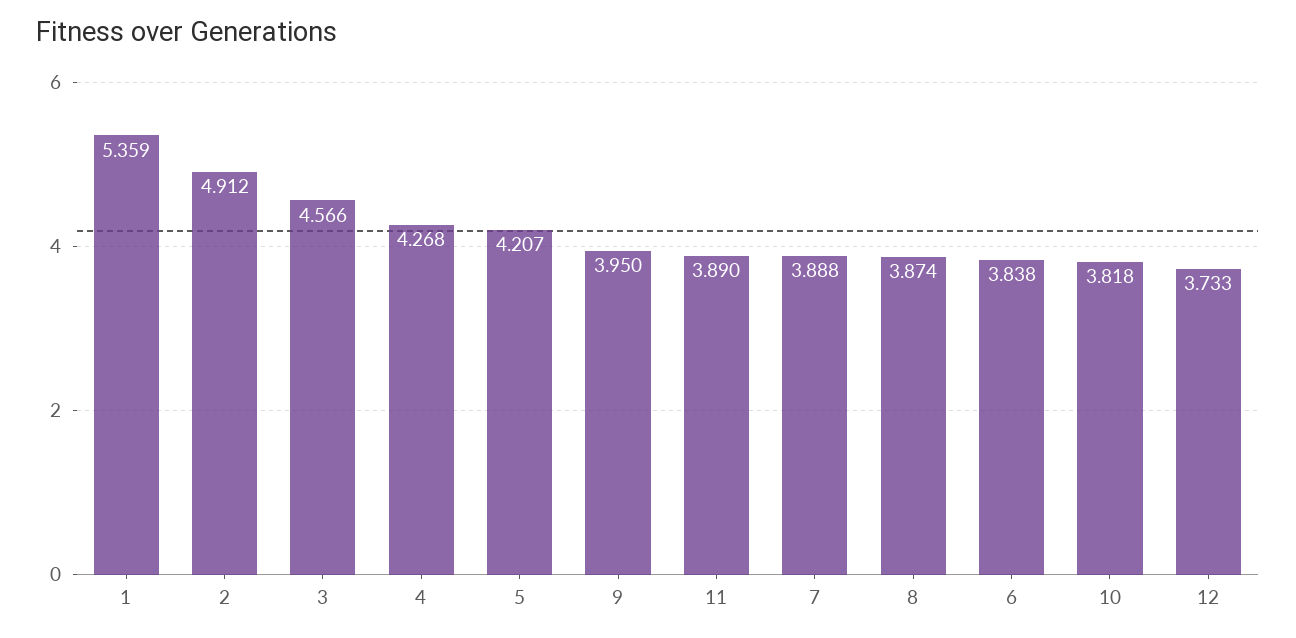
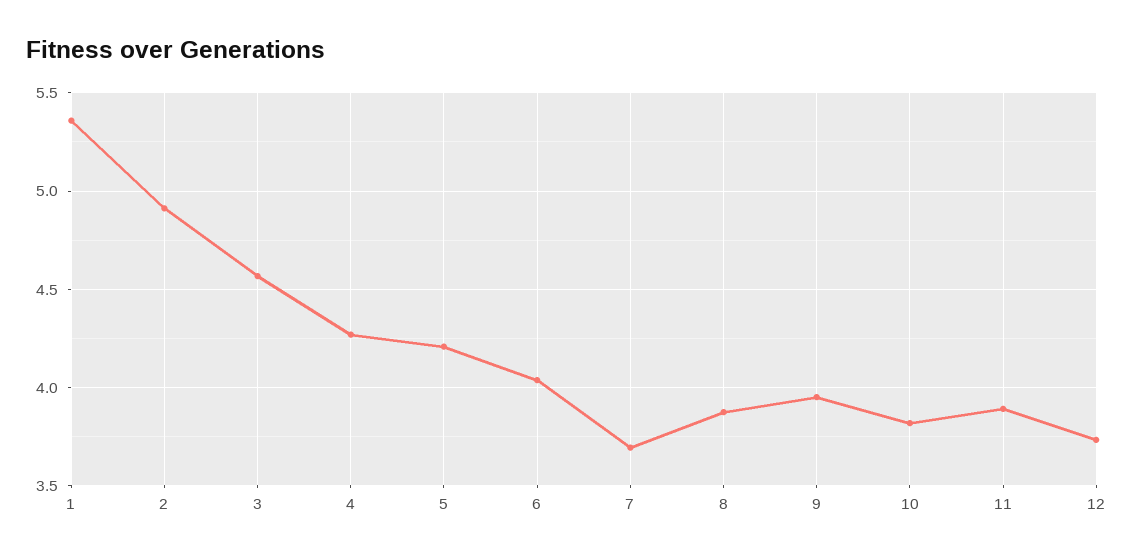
7: 3.888 -> 3.7
6: 3.838 -> 4.05

